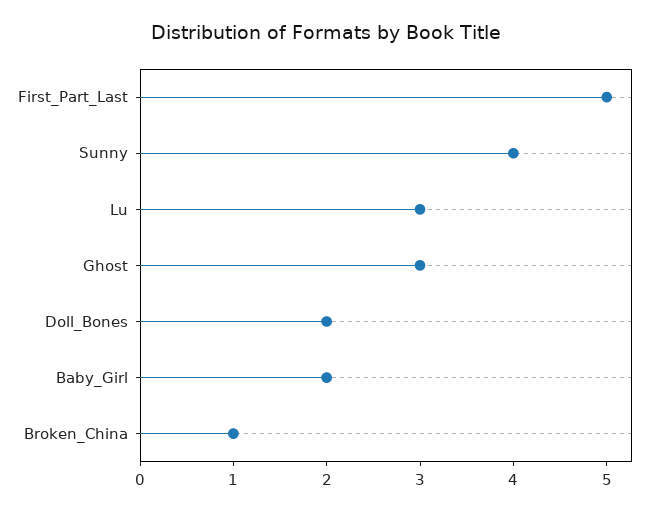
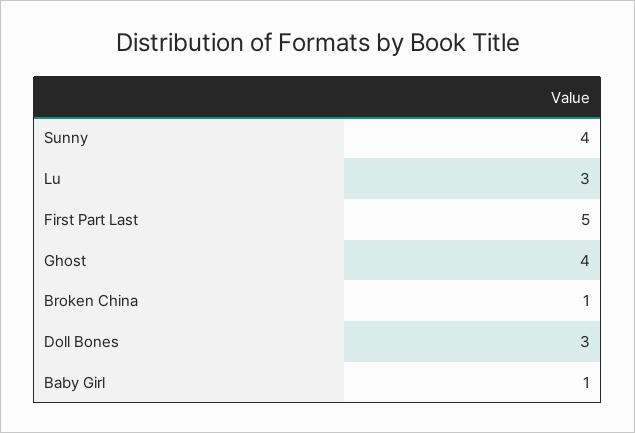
Ghost: 3 -> 4
Doll_Bones: 2 -> 3
Baby_Girl: 2 -> 1

